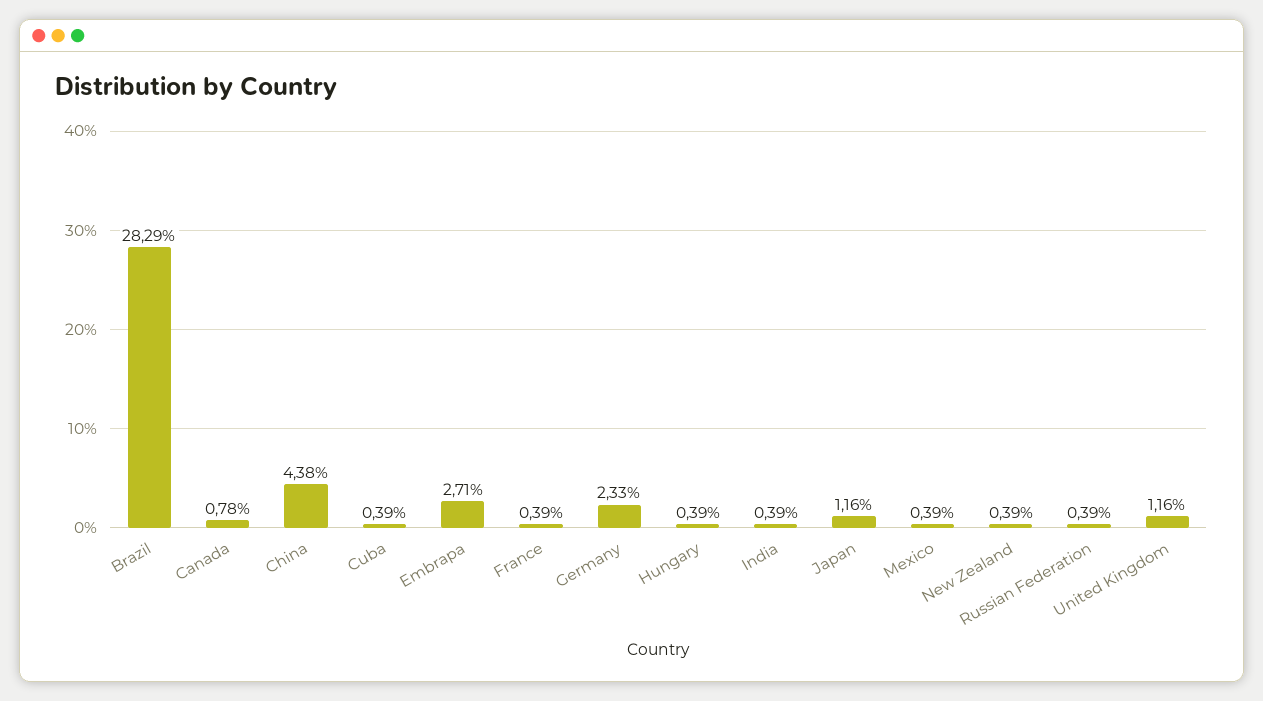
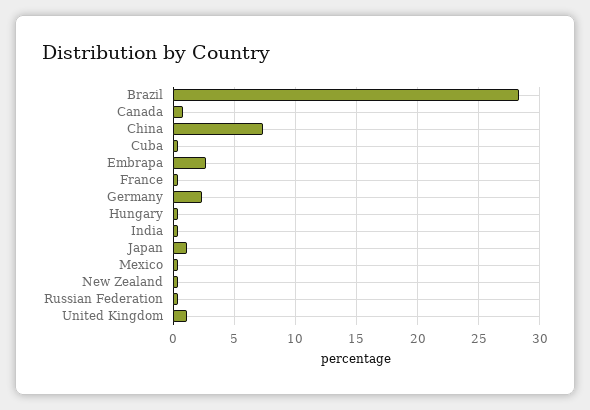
China: 4.38 -> 7.5

